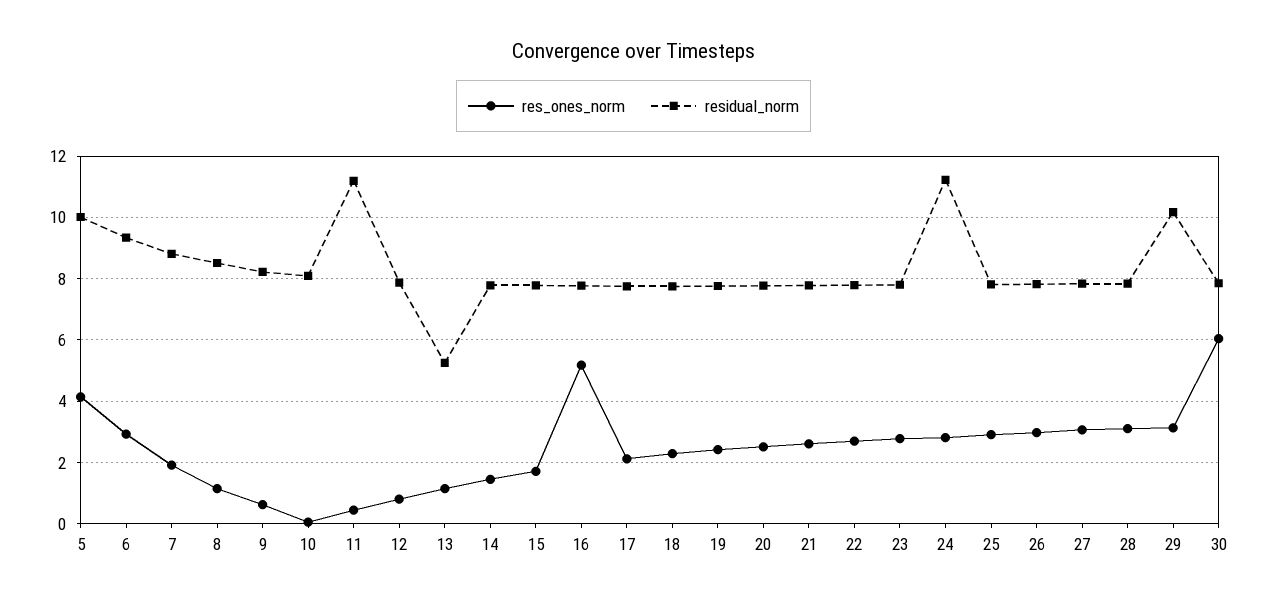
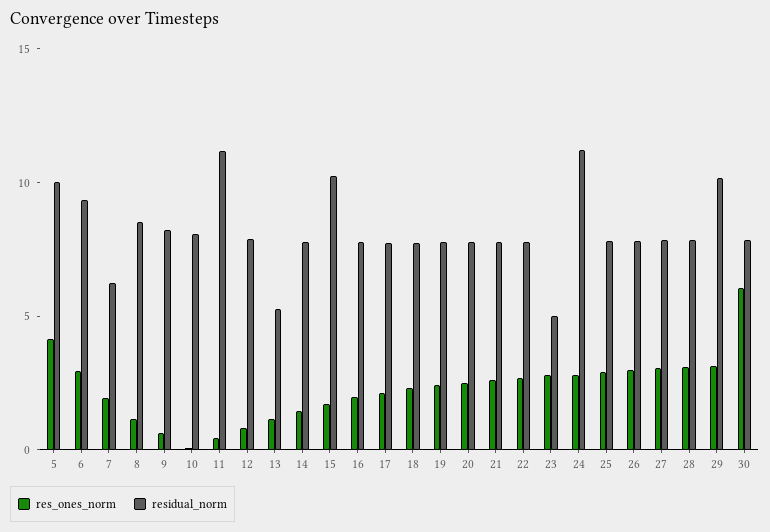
residual_norm, 7: 8.8 -> 6
residual_norm, 15: 7.8 -> 10
res_ones_norm, 16: 5.2 -> 2
residual_norm, 23: 7.8 -> 5

